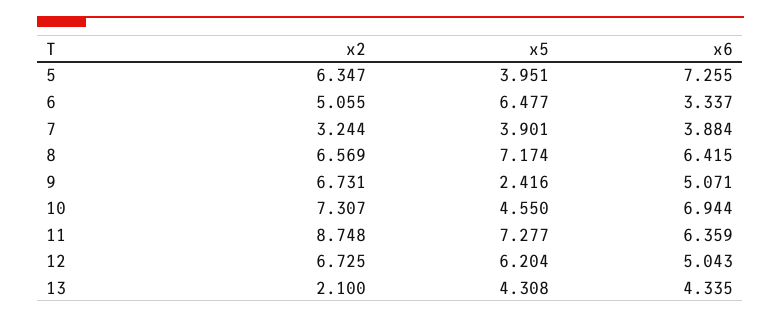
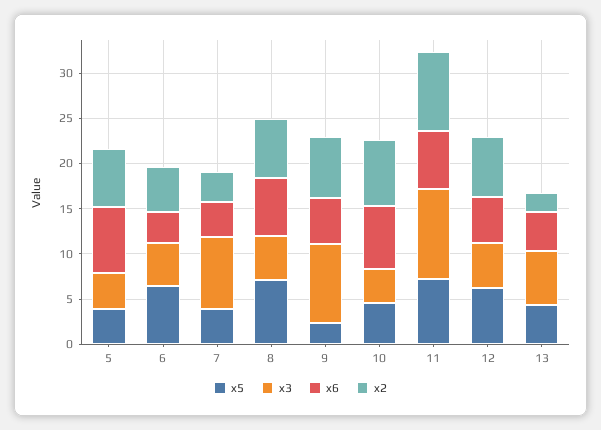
x3, 5: none -> 4
x3, 6: none -> 5
x3, 7: none -> 8
x3, 8: none -> 5
x3, 9: none -> 9
x3, 10: none -> 4
x3, 11: none -> 10
x3, 12: none -> 5
x3, 13: none -> 6

